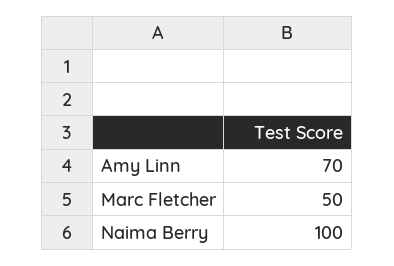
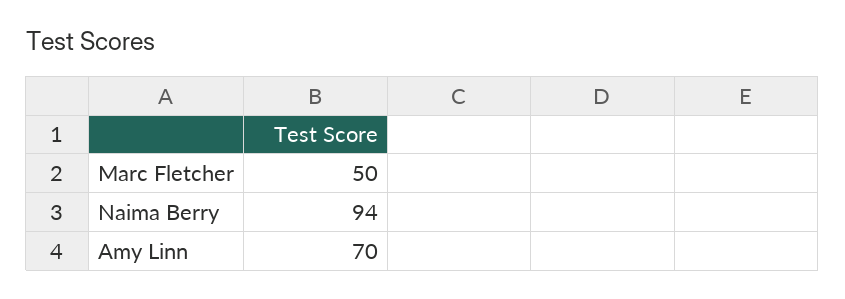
Naima Berry: 100 -> 94

